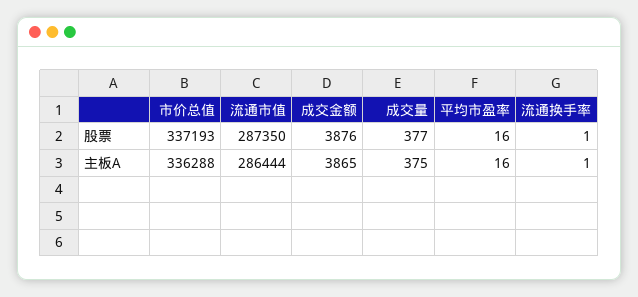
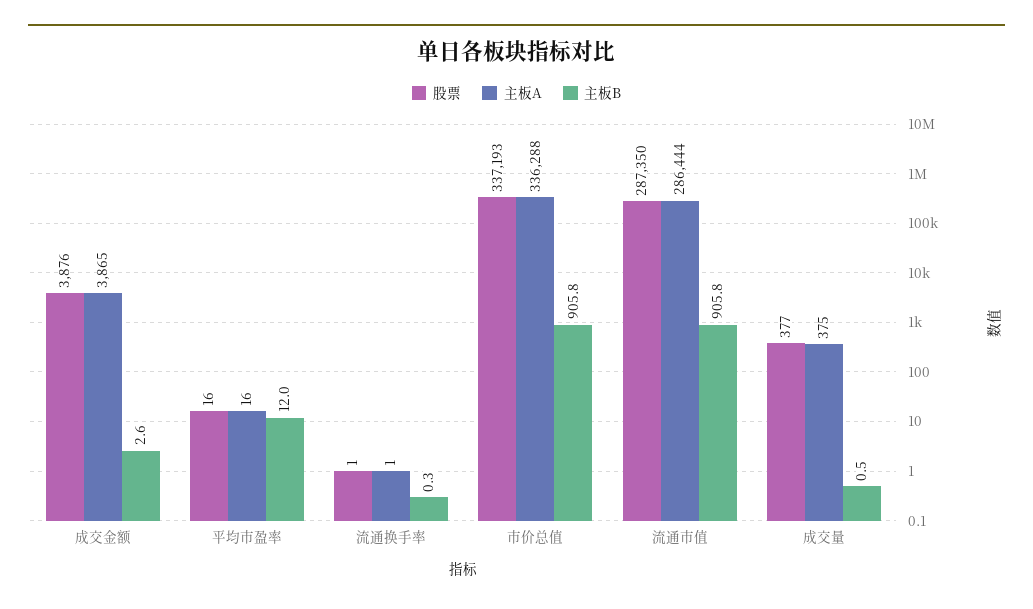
主板B, 成交金额: none -> 2.6
主板B, 平均市盈率: none -> 12
主板B, 流通换手率: none -> 0.3
主板B, 市价总值: none -> 905.8
主板B, 流通市值: none -> 905.8
主板B, 成交量: none -> 0.5

